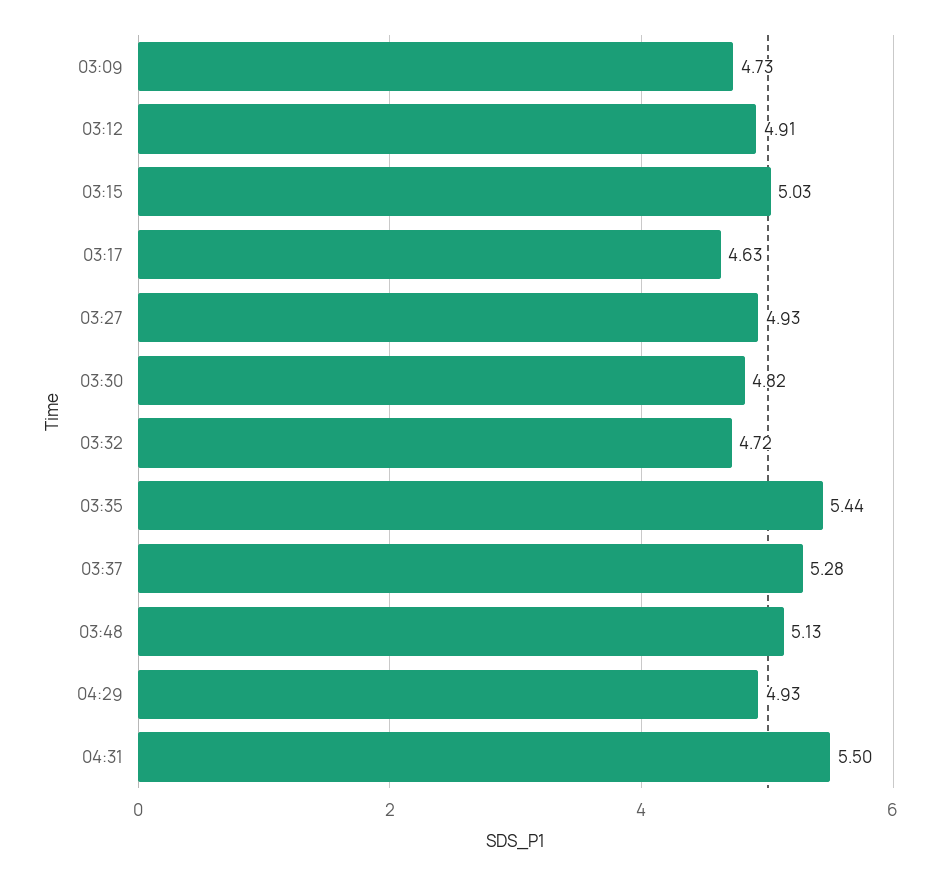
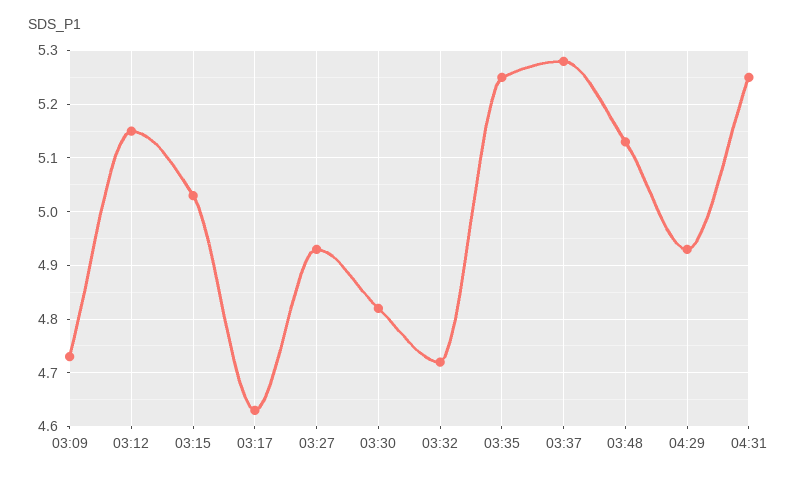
03:12: 4.91 -> 5.15
03:35: 5.44 -> 5.25
04:31: 5.5 -> 5.25

